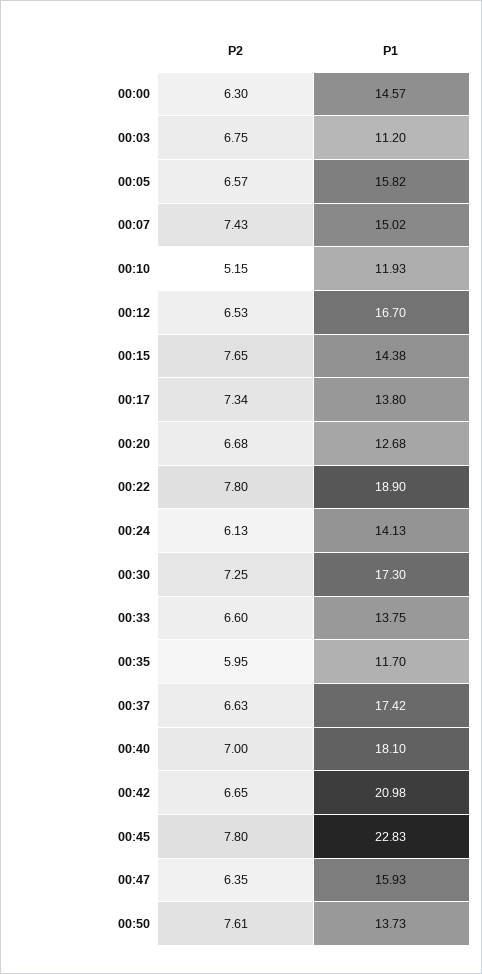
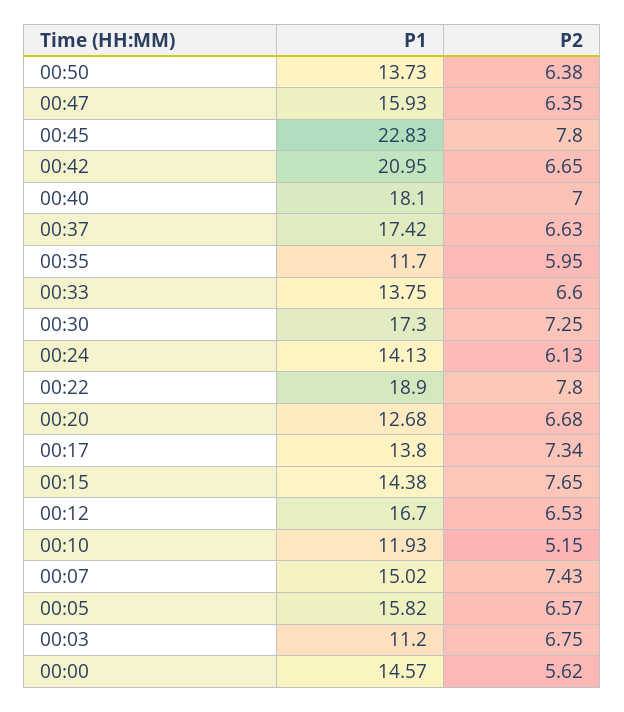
P2, 00:00: 6.3 -> 5.62
P1, 00:42: 20.98 -> 20.95
P2, 00:50: 7.61 -> 6.38

